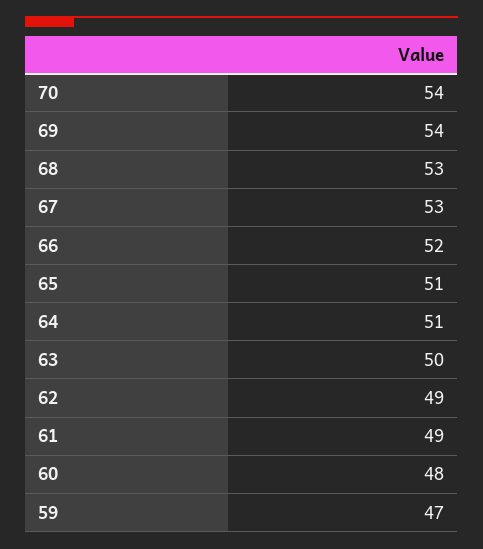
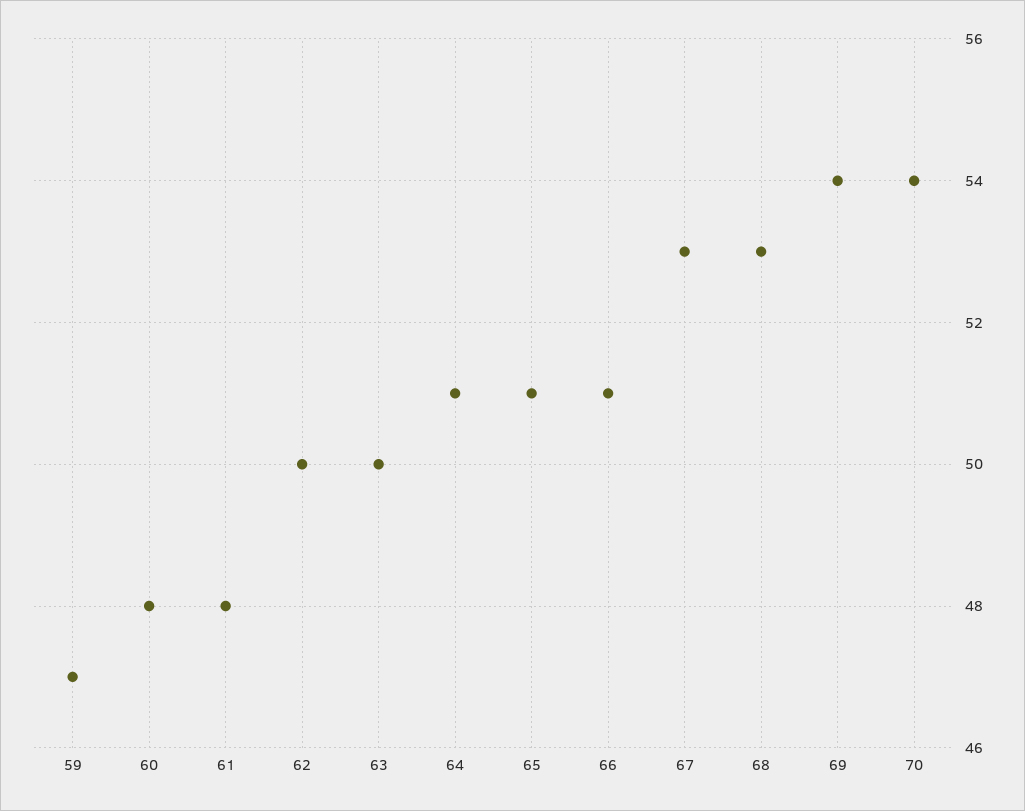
66: 52 -> 51
62: 49 -> 50
61: 49 -> 48

